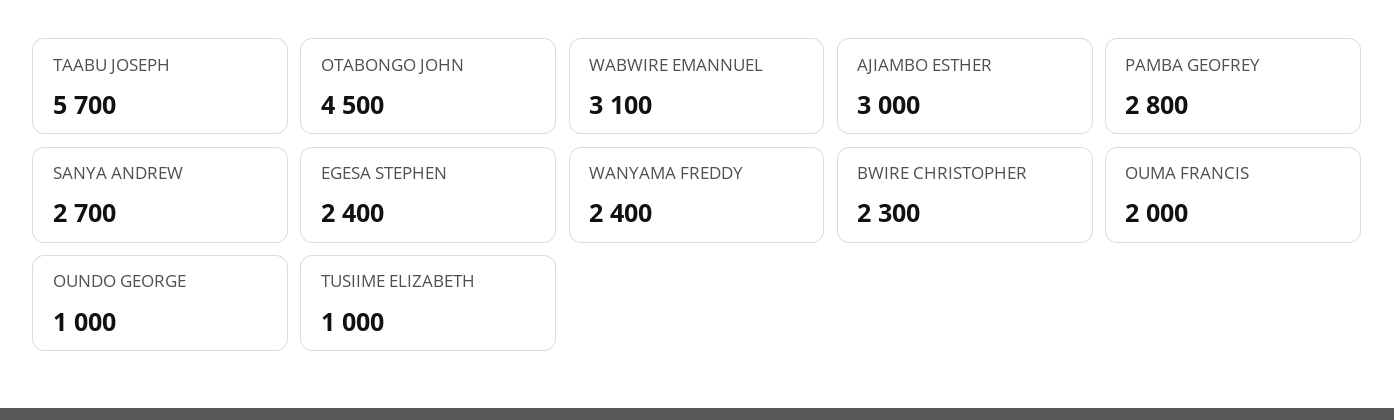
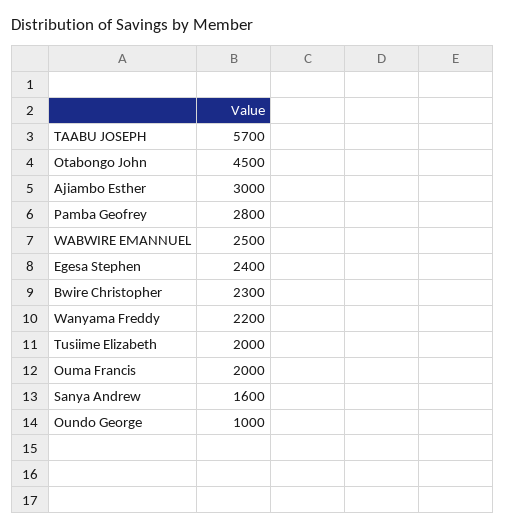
WABWIRE EMANNUEL: 3100 -> 2500
SANYA ANDREW: 2700 -> 1600
WANYAMA FREDDY: 2400 -> 2200
TUSIIME ELIZABETH: 1000 -> 2000

